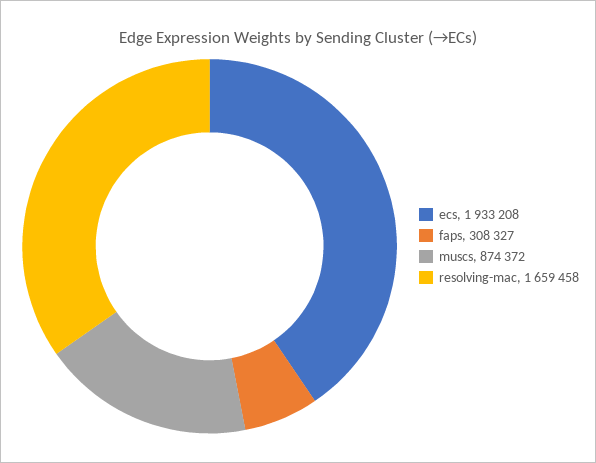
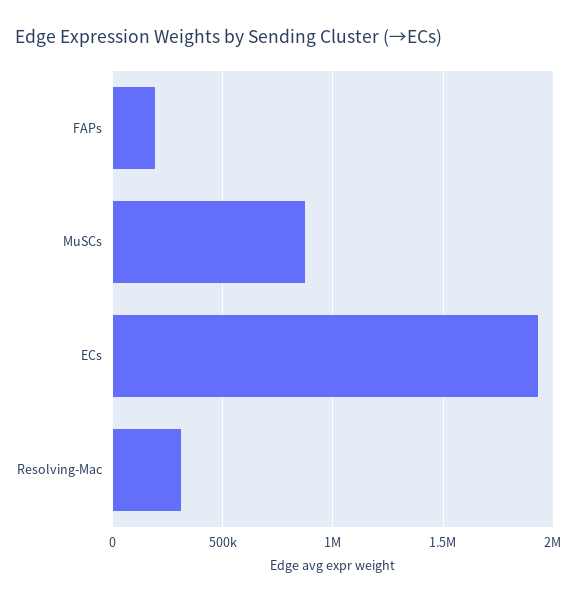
faps: 308327 -> 200000
resolving-mac: 1659458 -> 300000

